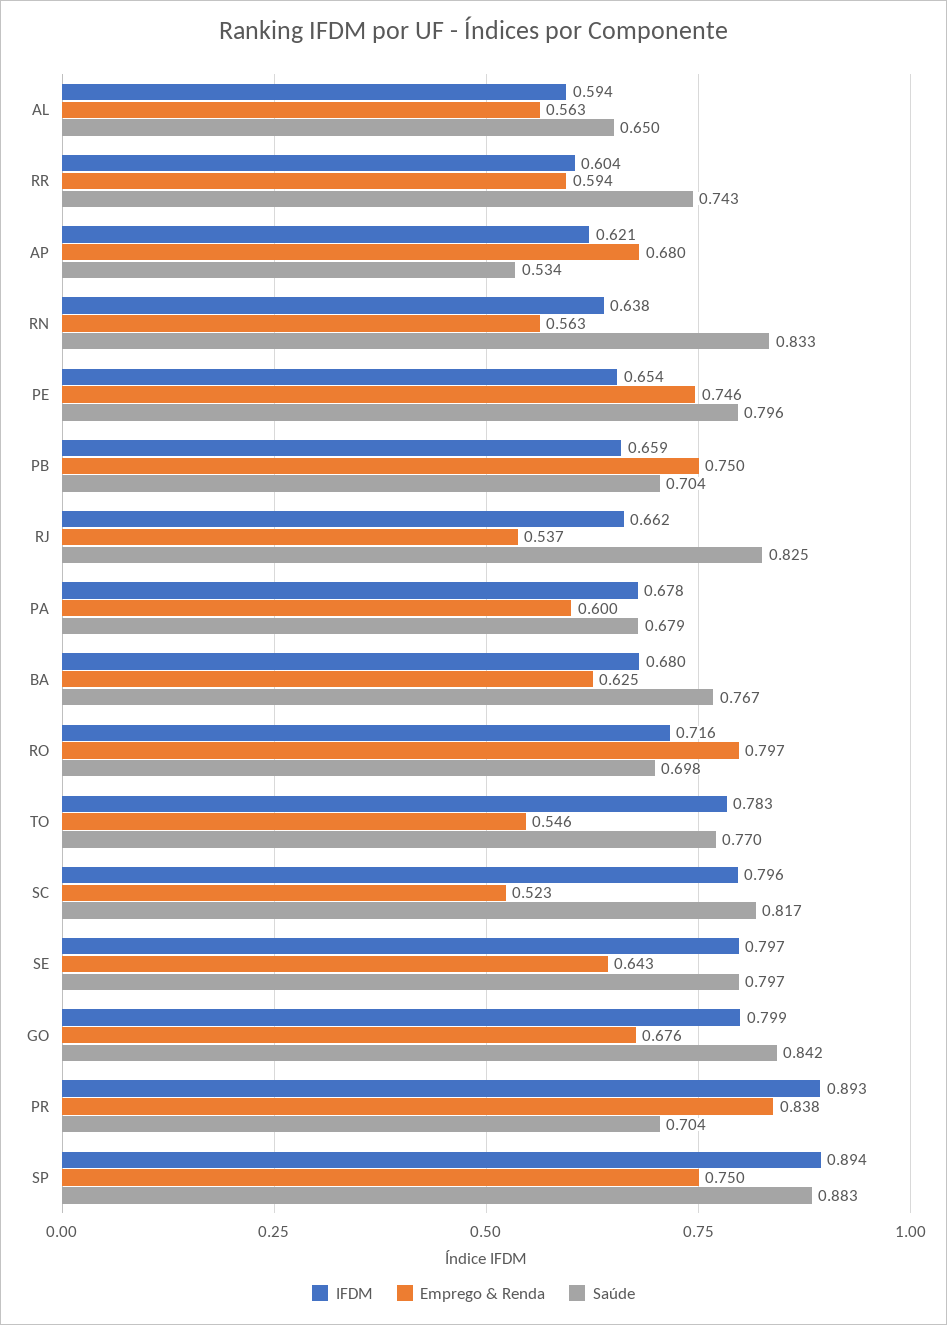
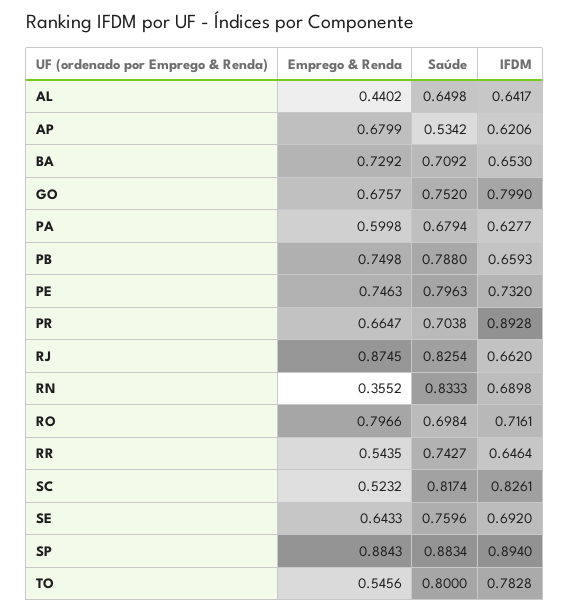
IFDM, AL: 0.594 -> 0.6417
Emprego & Renda, AL: 0.563 -> 0.4402
IFDM, RR: 0.604 -> 0.6464
Emprego & Renda, RR: 0.594 -> 0.5435
IFDM, RN: 0.638 -> 0.6898
Emprego & Renda, RN: 0.563 -> 0.3552
IFDM, PE: 0.654 -> 0.732
Saúde, PB: 0.704 -> 0.788
Emprego & Renda, RJ: 0.537 -> 0.8745
IFDM, PA: 0.678 -> 0.6277
IFDM, BA: 0.68 -> 0.653
Emprego & Renda, BA: 0.625 -> 0.7292
Saúde, BA: 0.767 -> 0.7092
Saúde, TO: 0.77 -> 0.8
IFDM, SC: 0.796 -> 0.8261
IFDM, SE: 0.797 -> 0.692
Saúde, SE: 0.797 -> 0.7596
Saúde, GO: 0.842 -> 0.752
Emprego & Renda, PR: 0.838 -> 0.6647
Emprego & Renda, SP: 0.75 -> 0.8843

